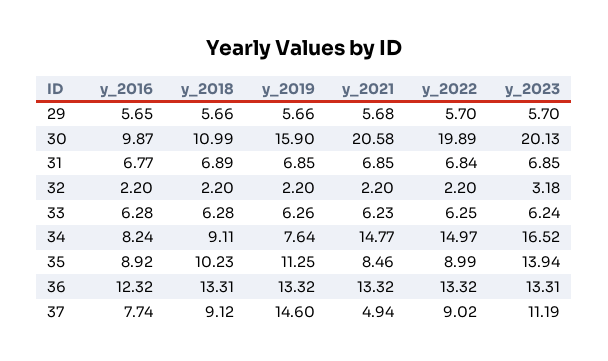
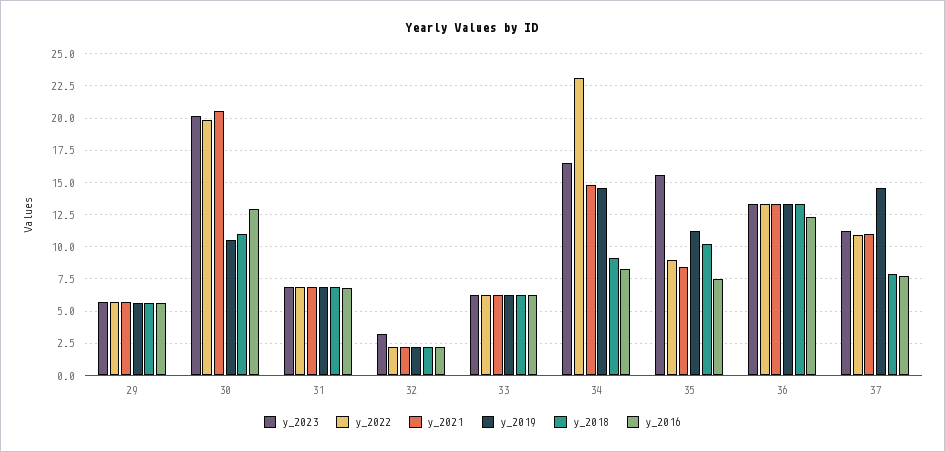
y_2016, 30: 9.87 -> 13
y_2019, 30: 15.9 -> 10.5
y_2019, 34: 7.64 -> 14.5
y_2022, 34: 14.97 -> 23
y_2016, 35: 8.92 -> 7.5
y_2023, 35: 13.94 -> 15.5
y_2018, 37: 9.12 -> 8
y_2021, 37: 4.94 -> 11
y_2022, 37: 9.02 -> 11

